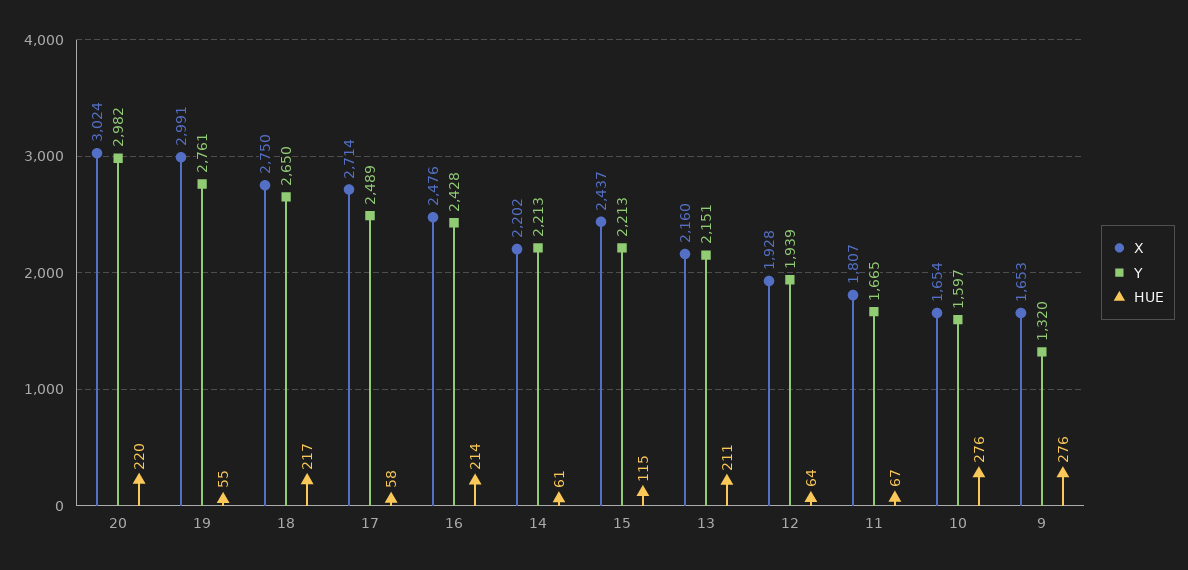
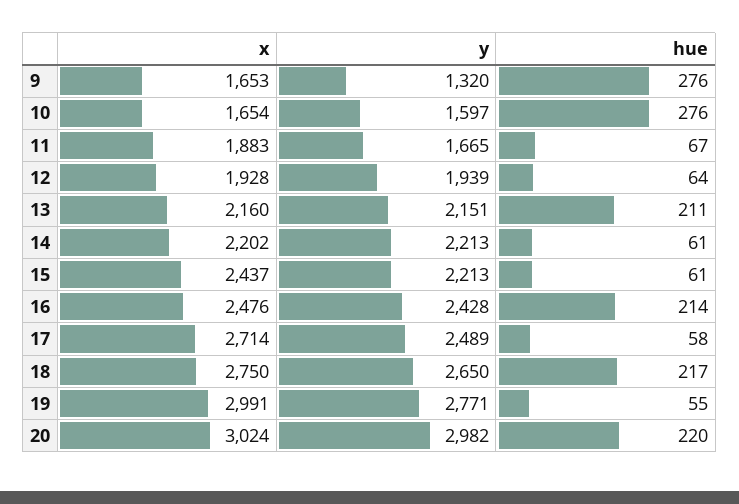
Y, 19: 2761 -> 2771
HUE, 15: 115 -> 61
X, 11: 1807 -> 1883

